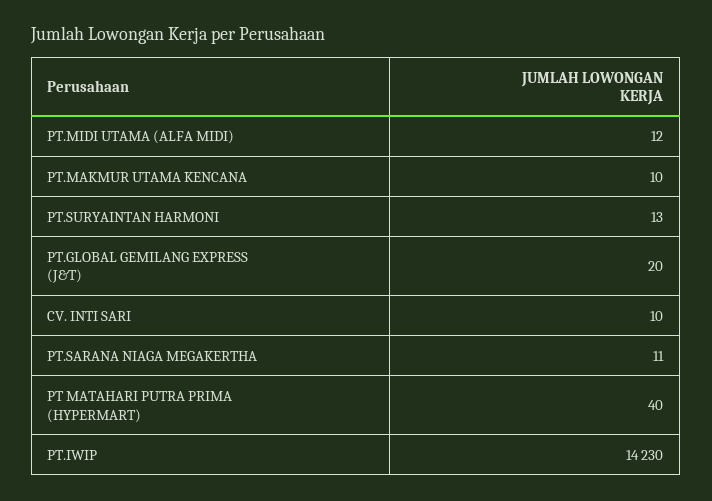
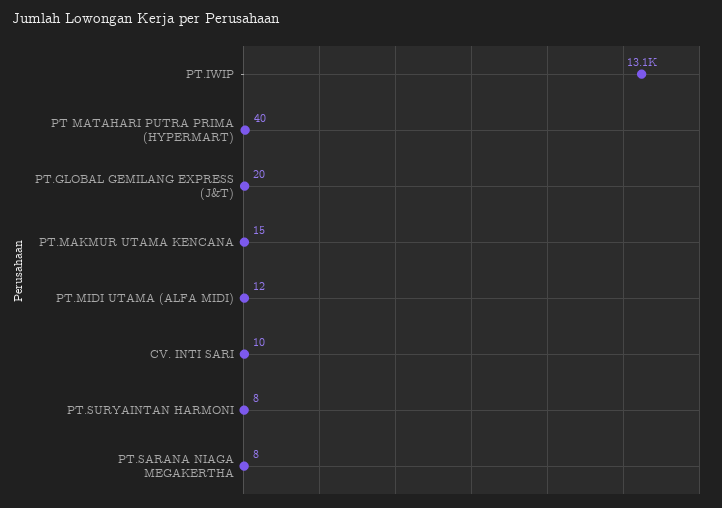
PT.MAKMUR UTAMA KENCANA: 10 -> 15
PT.SURYAINTAN HARMONI: 13 -> 8
PT.SARANA NIAGA MEGAKERTHA: 11 -> 8
PT.IWIP: 14230 -> 13100

